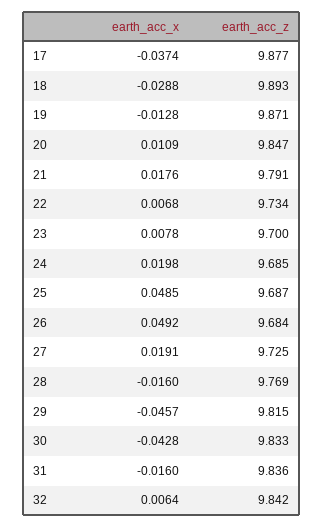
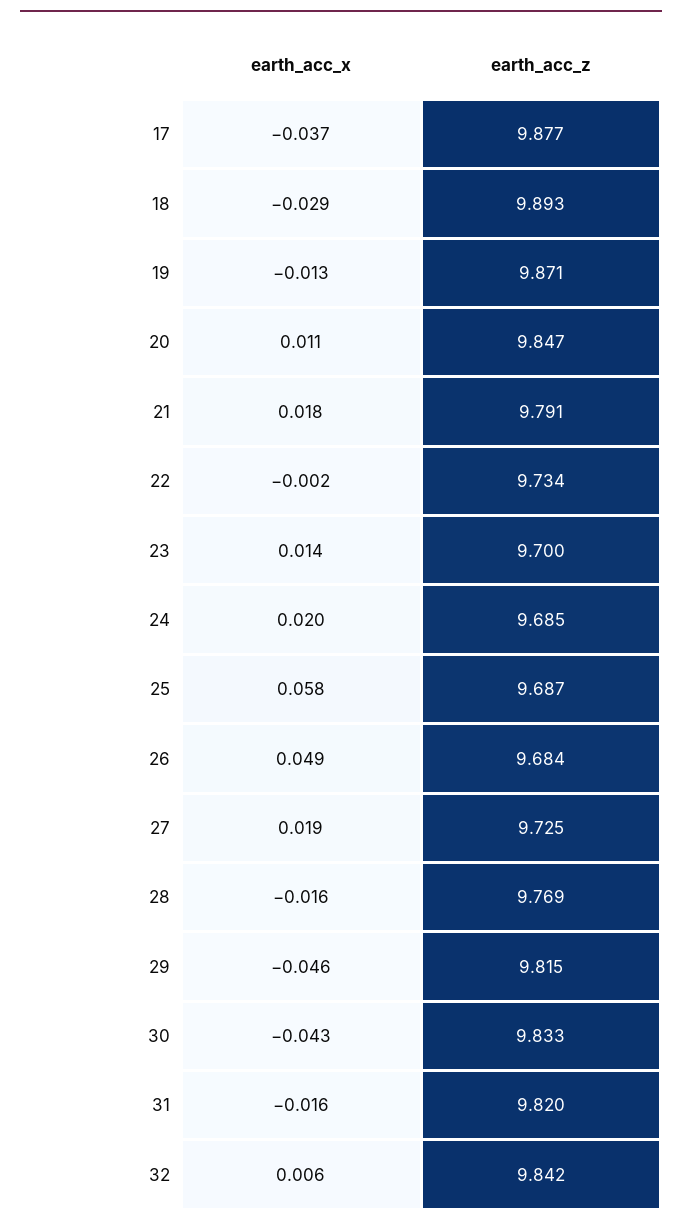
earth_acc_x, 22: 0.0068 -> -0.002
earth_acc_x, 23: 0.0078 -> 0.014
earth_acc_x, 25: 0.0485 -> 0.058
earth_acc_z, 31: 9.836 -> 9.82

